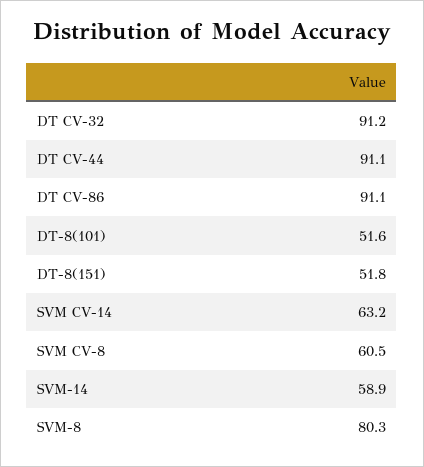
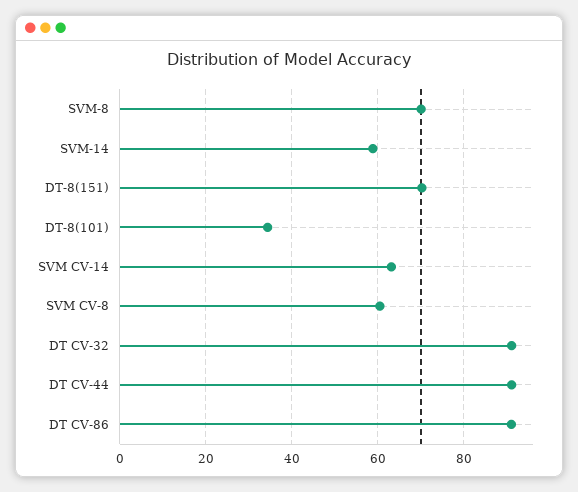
DT-8(101): 51.6 -> 34
DT-8(151): 51.8 -> 70
SVM-8: 80.3 -> 70

